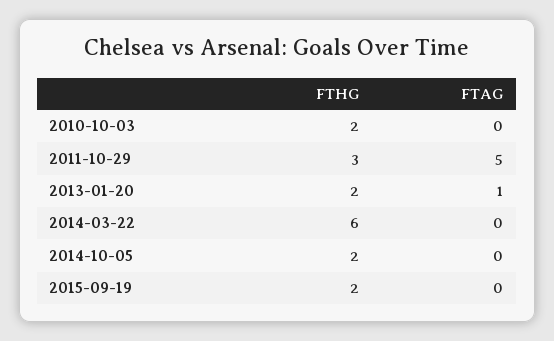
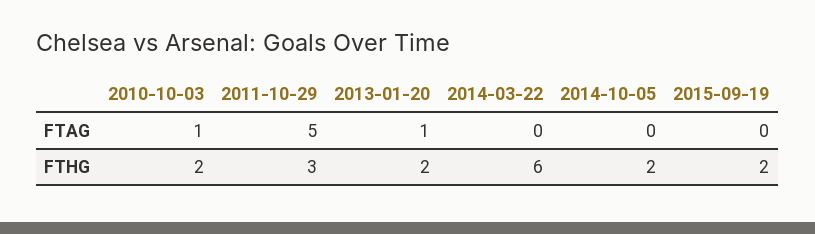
FTAG, 2010-10-03: 0 -> 1

